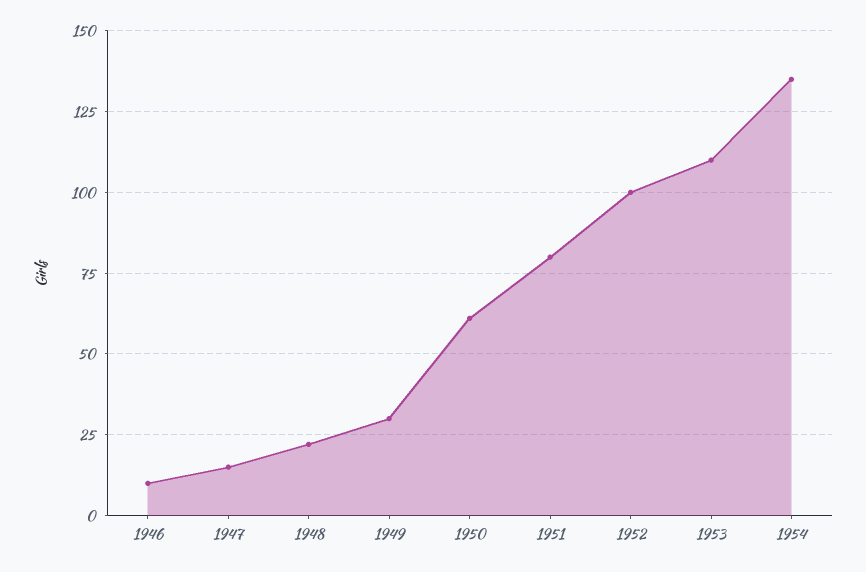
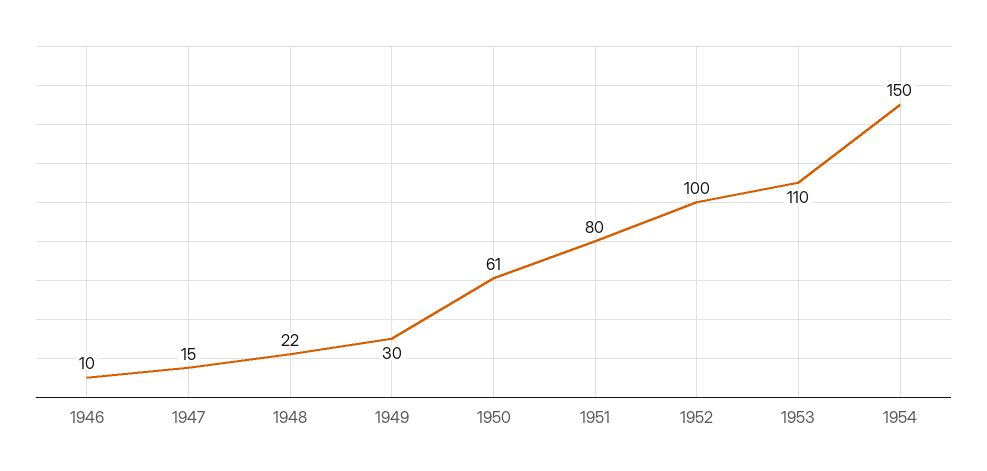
1954: 135 -> 150

